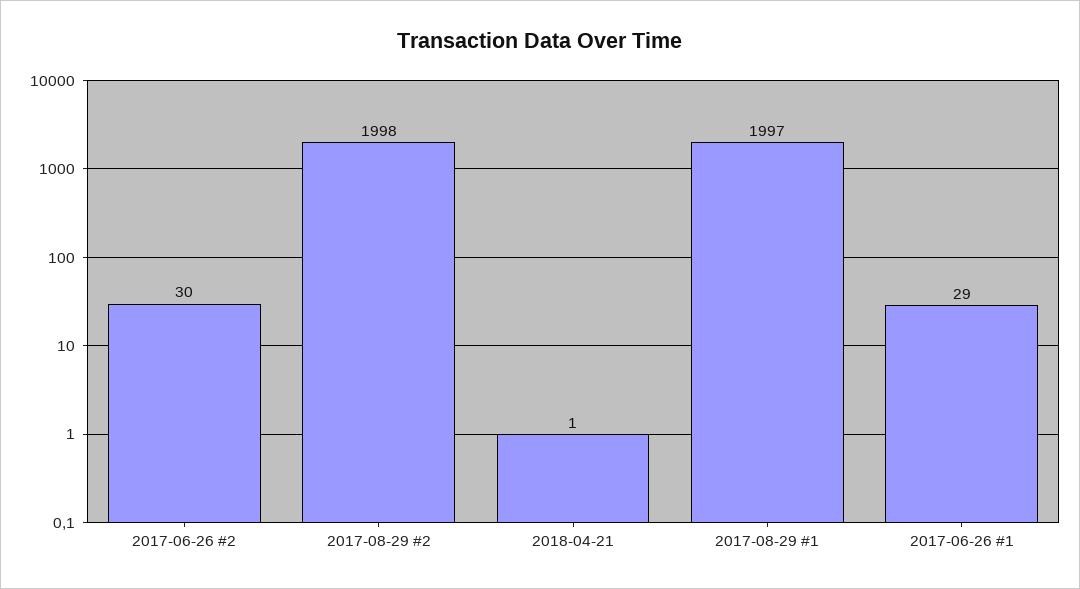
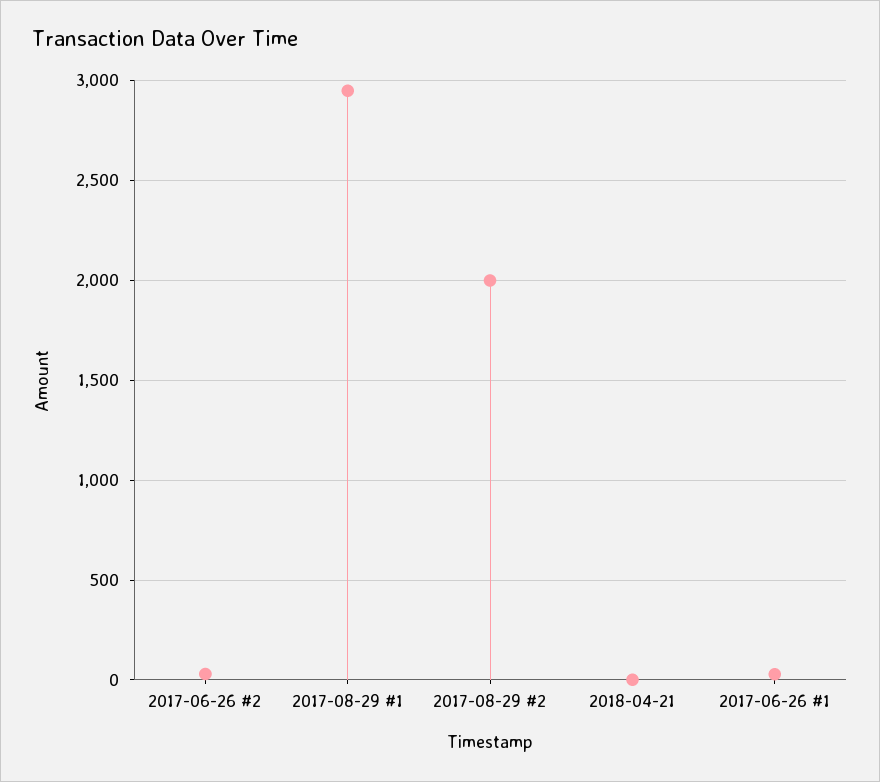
2017-08-29 #1: 1997 -> 2950

